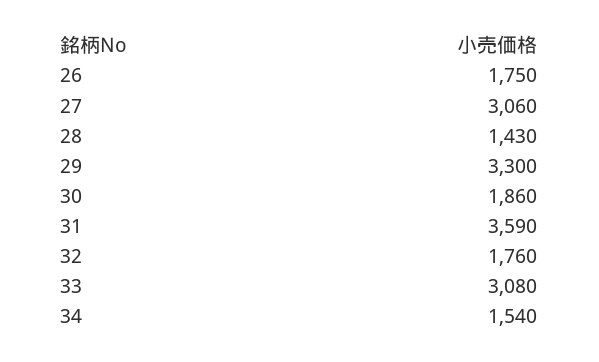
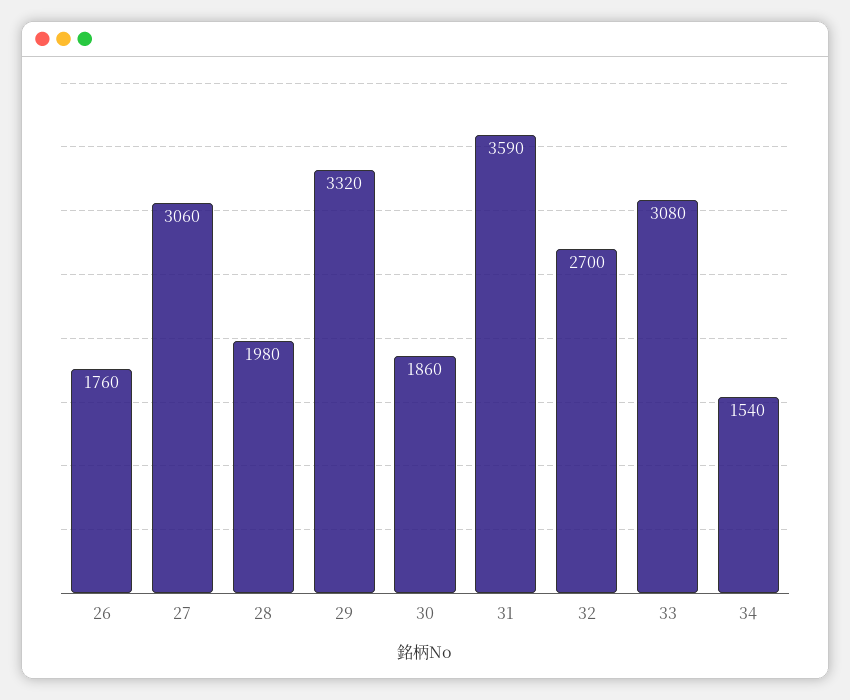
26: 1750 -> 1760
28: 1430 -> 1980
29: 3300 -> 3320
32: 1760 -> 2700

